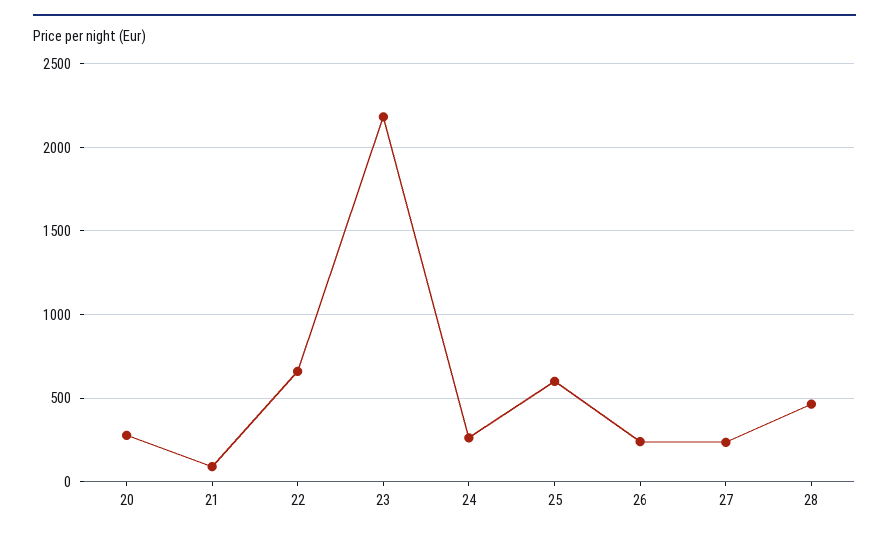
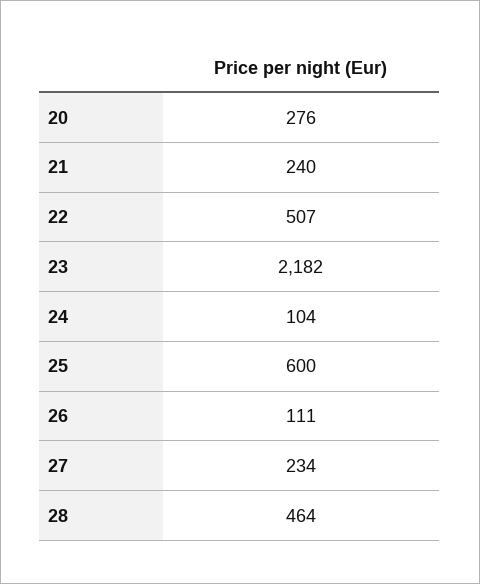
21: 100 -> 240
22: 650 -> 507
24: 250 -> 104
26: 250 -> 111

